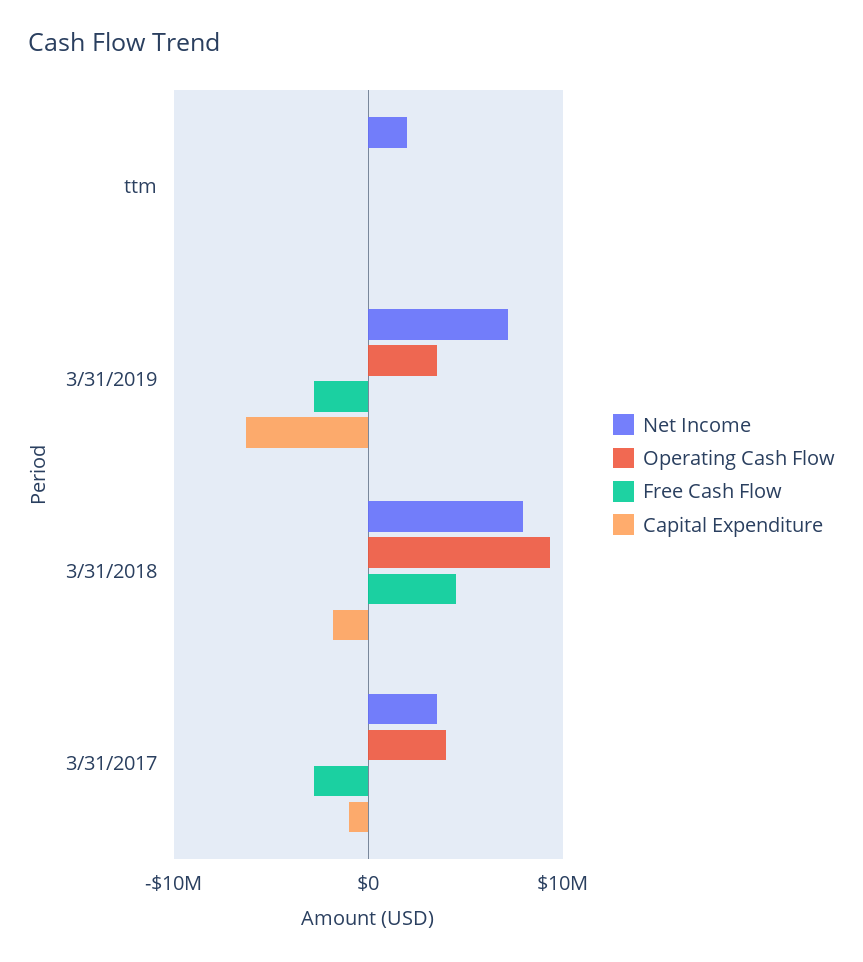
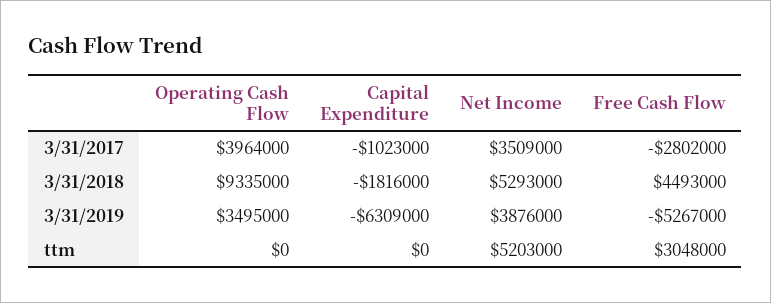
Net Income, ttm: 2000000 -> 5203000
Free Cash Flow, ttm: 0 -> 3048000
Net Income, 3/31/2019: 7000000 -> 3876000
Free Cash Flow, 3/31/2019: -3000000 -> -5267000
Net Income, 3/31/2018: 8000000 -> 5293000

